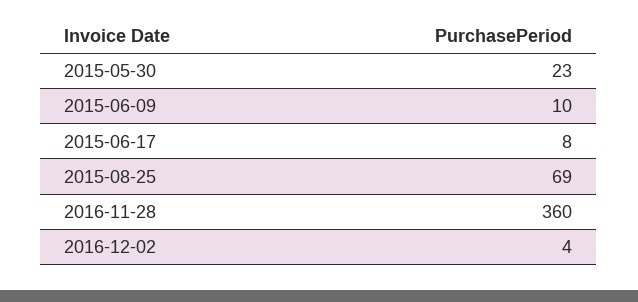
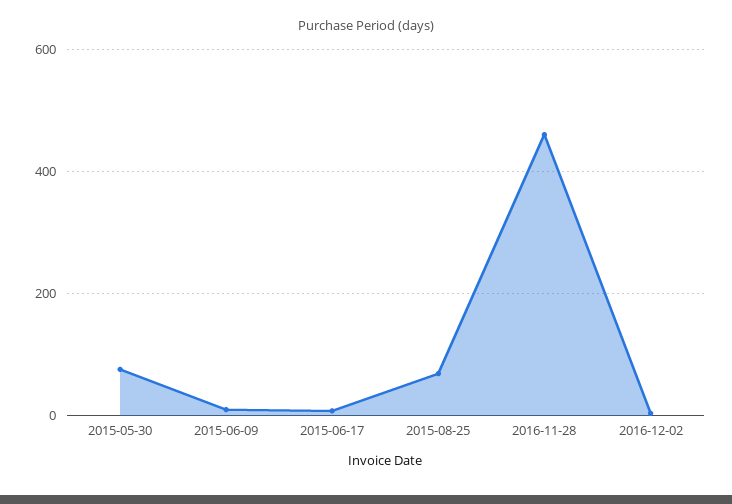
2015-05-30: 23 -> 80
2016-11-28: 360 -> 460

